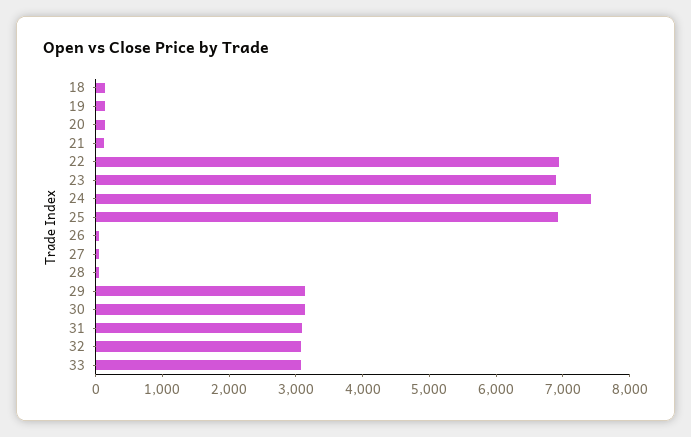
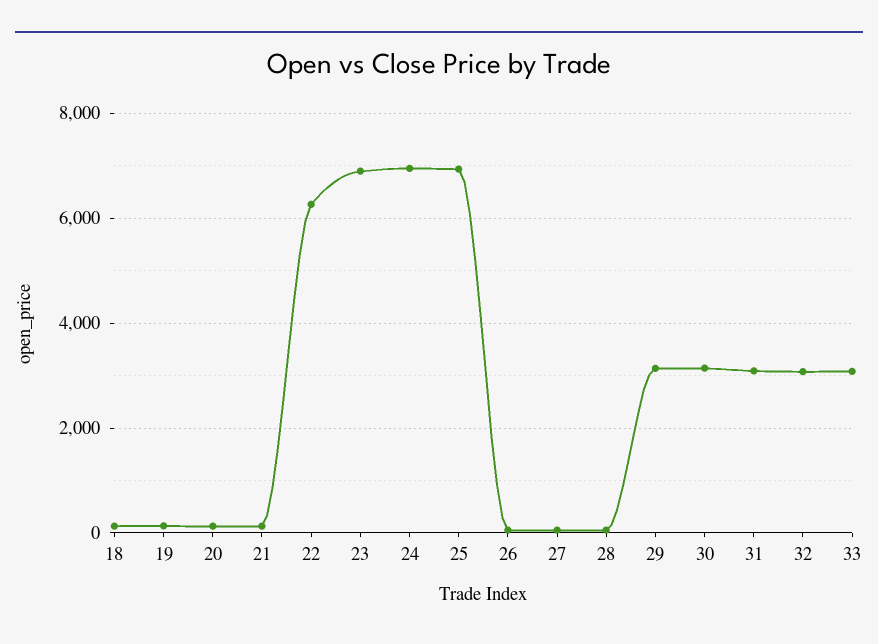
22: 7000 -> 6200
24: 7400 -> 7000

